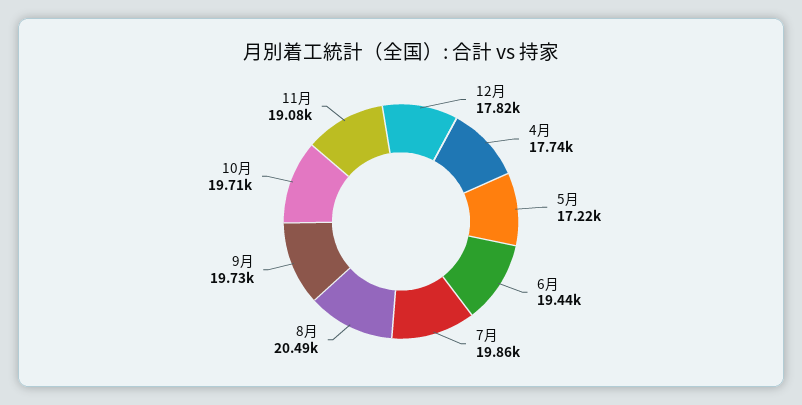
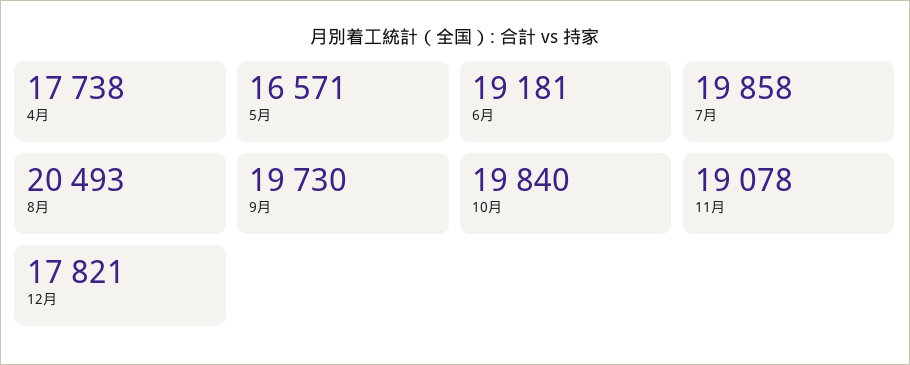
5月: 17220 -> 16571
6月: 19440 -> 19181
10月: 19710 -> 19840

